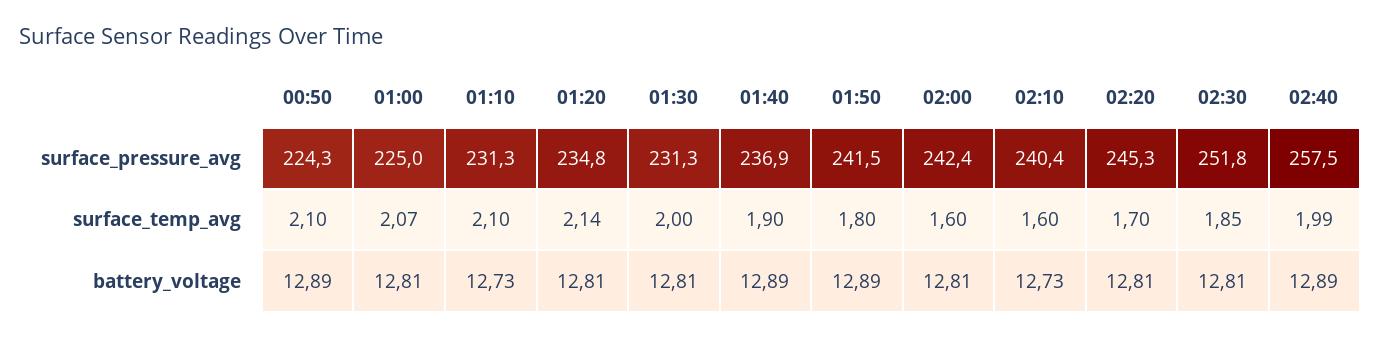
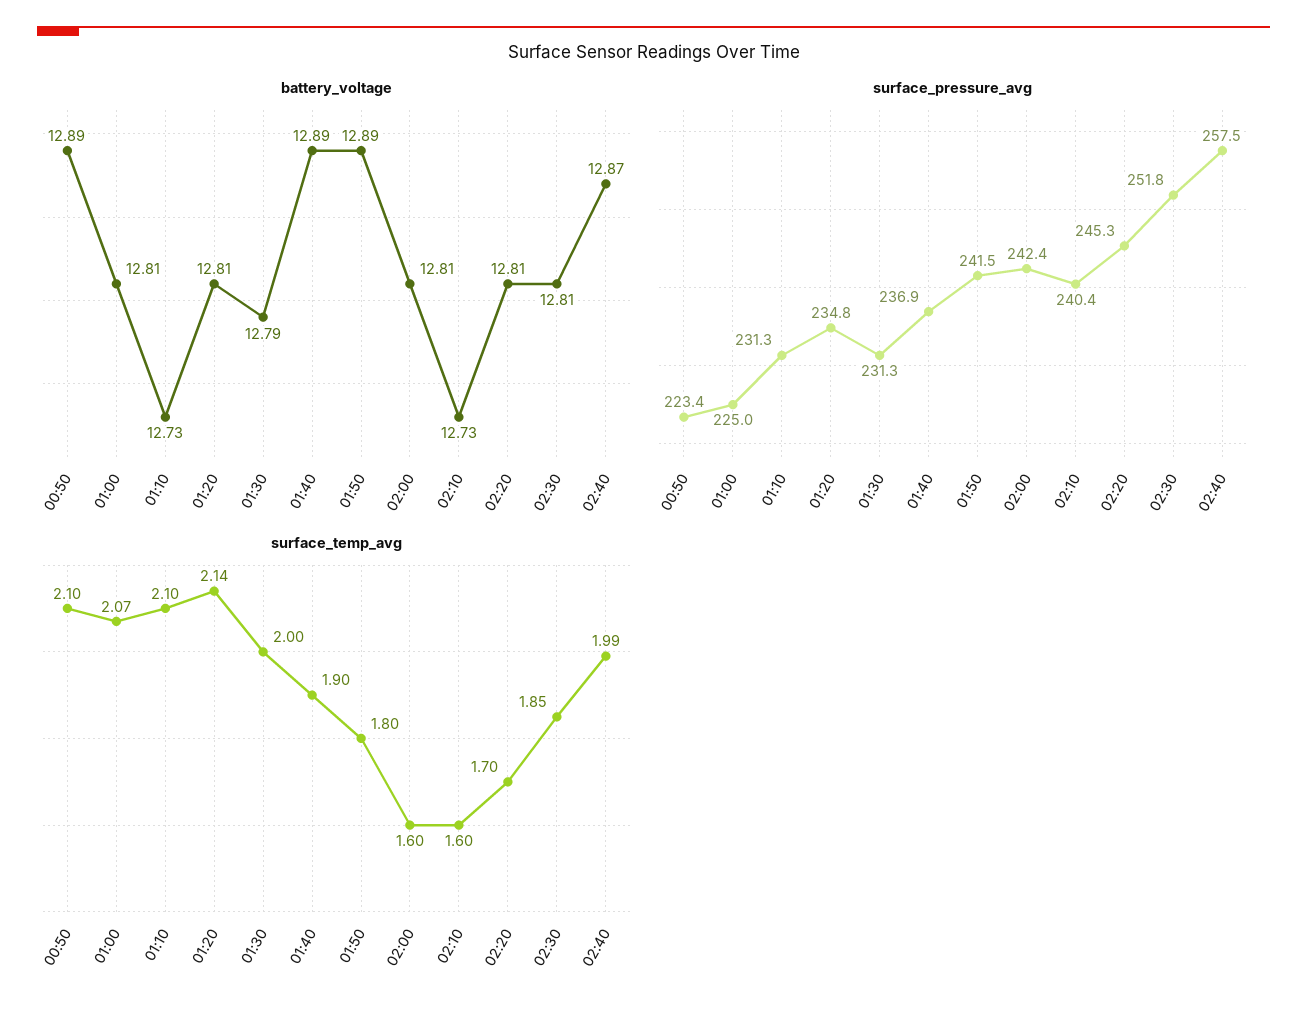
surface_pressure_avg, 00:50: 224.3 -> 223.4
battery_voltage, 01:30: 12.81 -> 12.79
battery_voltage, 02:40: 12.89 -> 12.87

